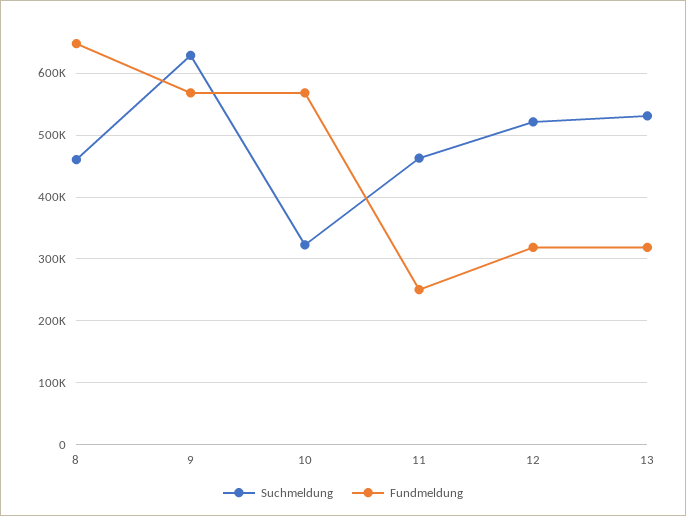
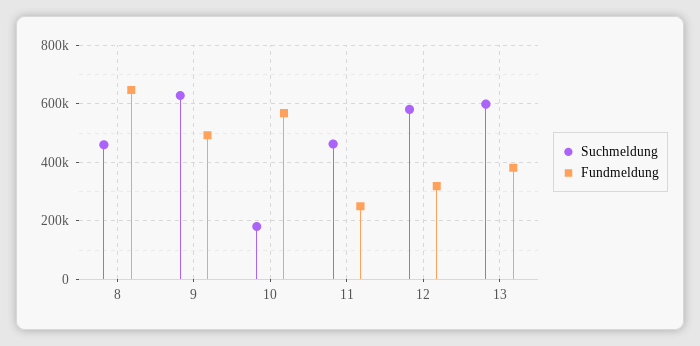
Fundmeldung, 9: 570000 -> 500000
Suchmeldung, 10: 320000 -> 175000
Suchmeldung, 12: 520000 -> 575000
Suchmeldung, 13: 530000 -> 600000
Fundmeldung, 13: 320000 -> 375000

